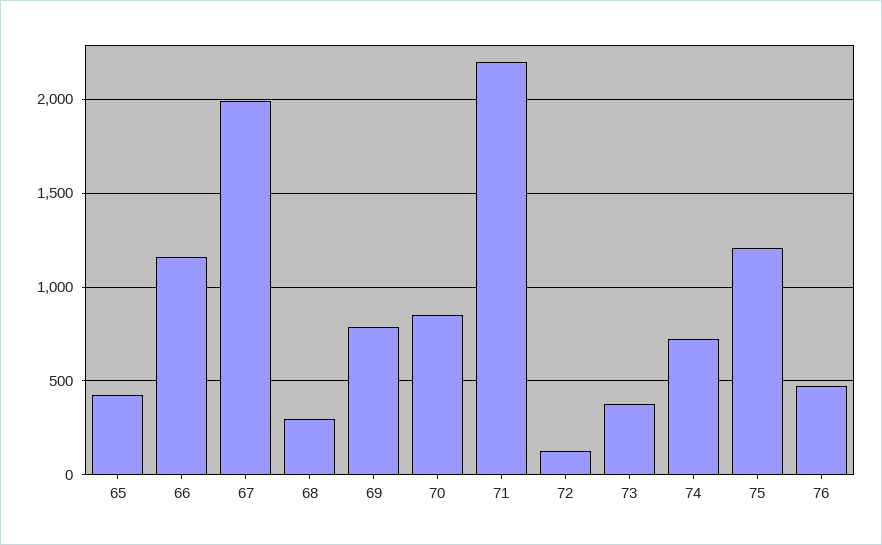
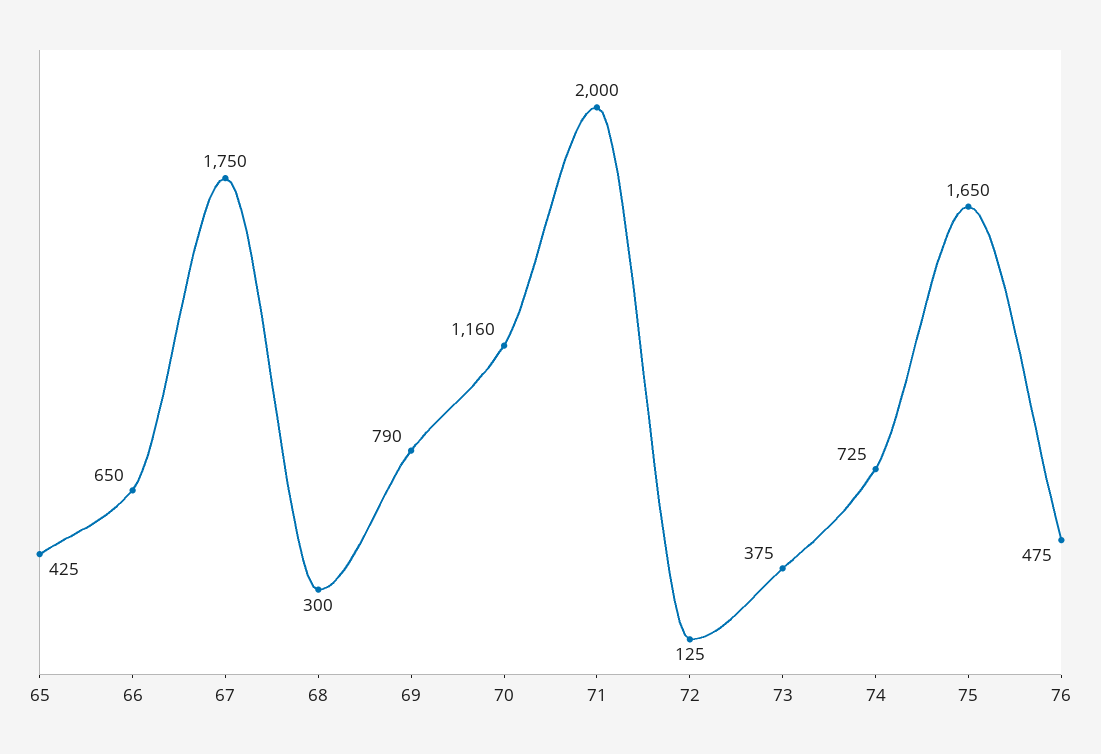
66: 1150 -> 650
67: 2000 -> 1750
70: 850 -> 1160
71: 2200 -> 2000
75: 1200 -> 1650

